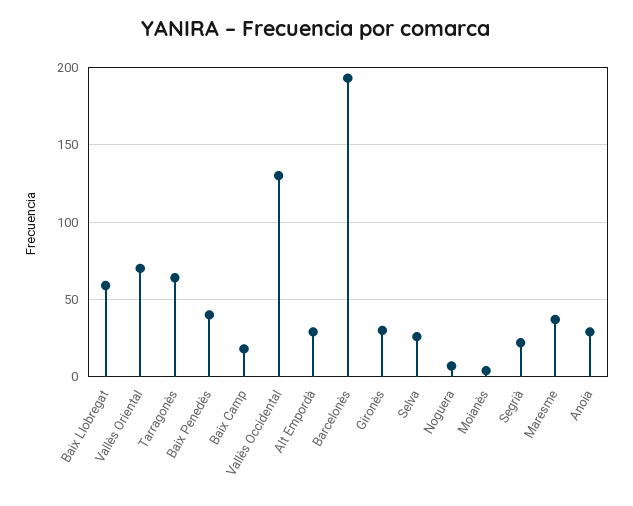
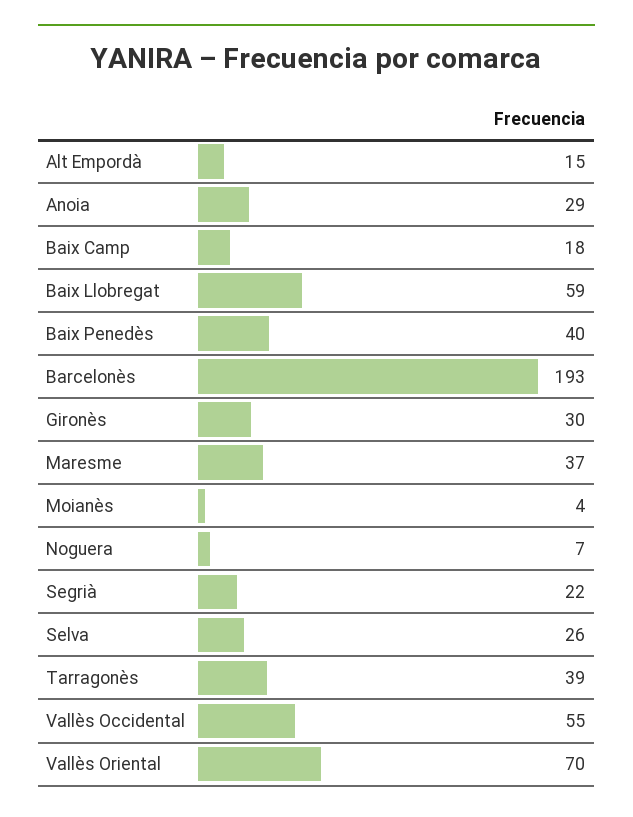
Tarragonès: 65 -> 39
Vallès Occidental: 130 -> 55
Alt Empordà: 30 -> 15

